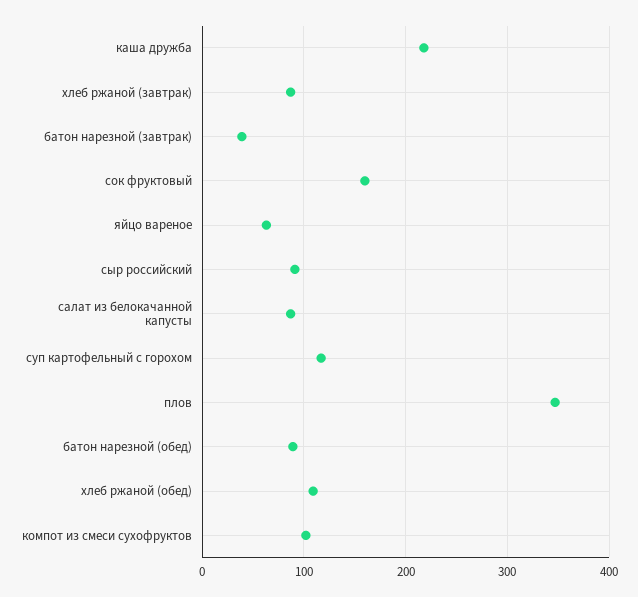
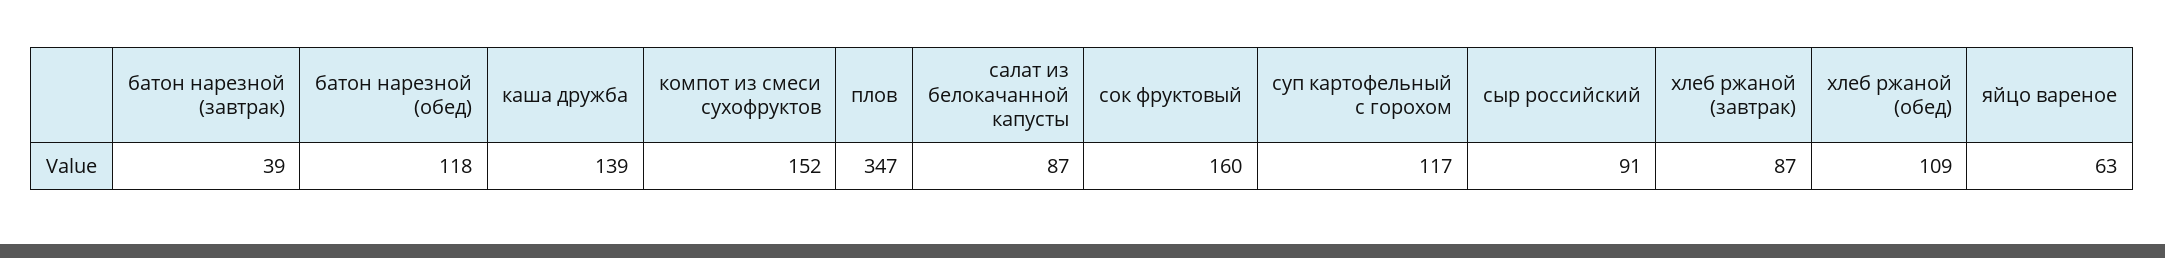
каша дружба: 220 -> 139
батон нарезной (обед): 90 -> 118
компот из смеси сухофруктов: 100 -> 152

